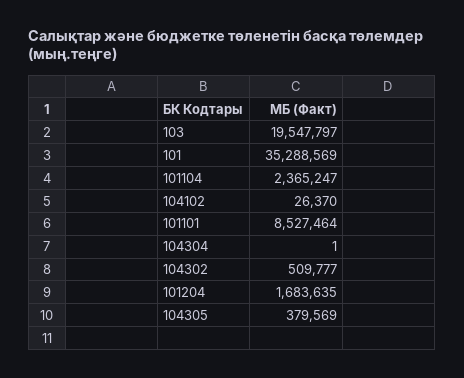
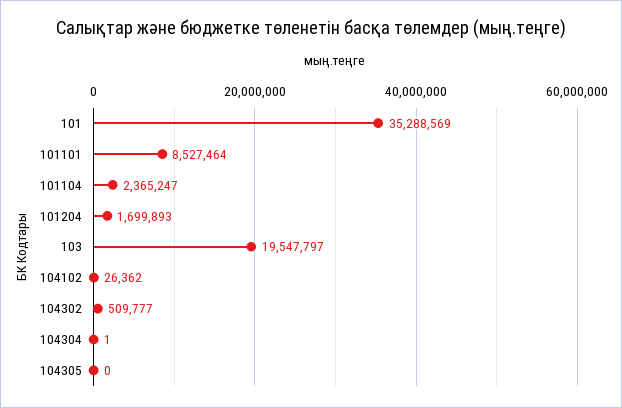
104102: 26370 -> 26362
101204: 1683635 -> 1699893
104305: 379569 -> 0

